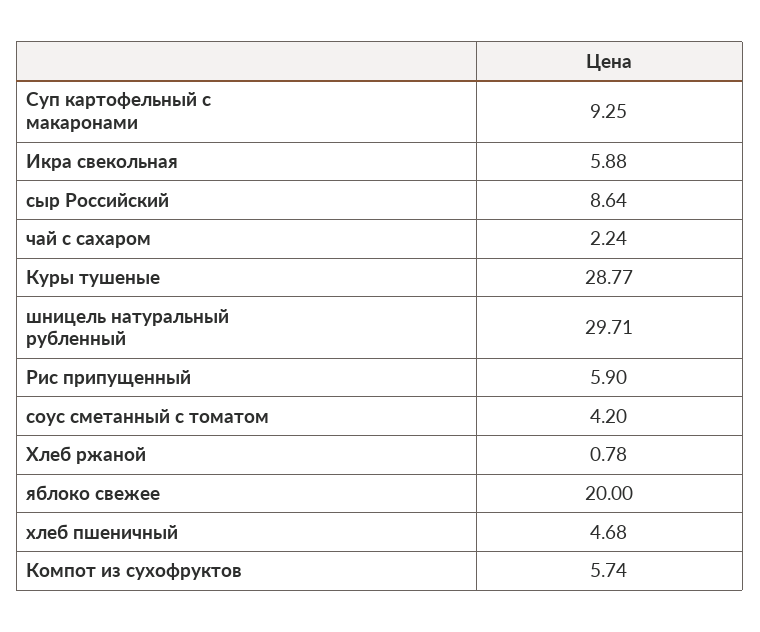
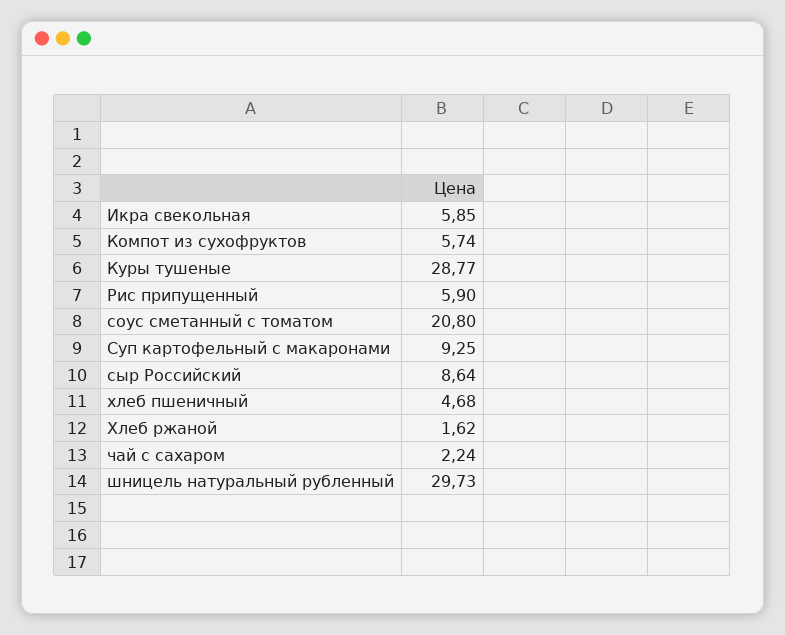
Икра свекольная: 5.88 -> 5.85
шницель натуральный рубленный: 29.71 -> 29.73
соус сметанный с томатом: 4.2 -> 20.8
Хлеб ржаной: 0.78 -> 1.62
яблоко свежее: 20 -> none

